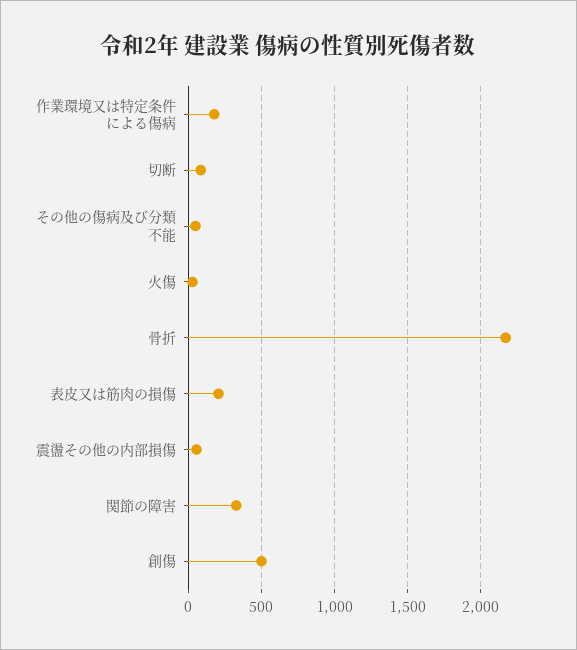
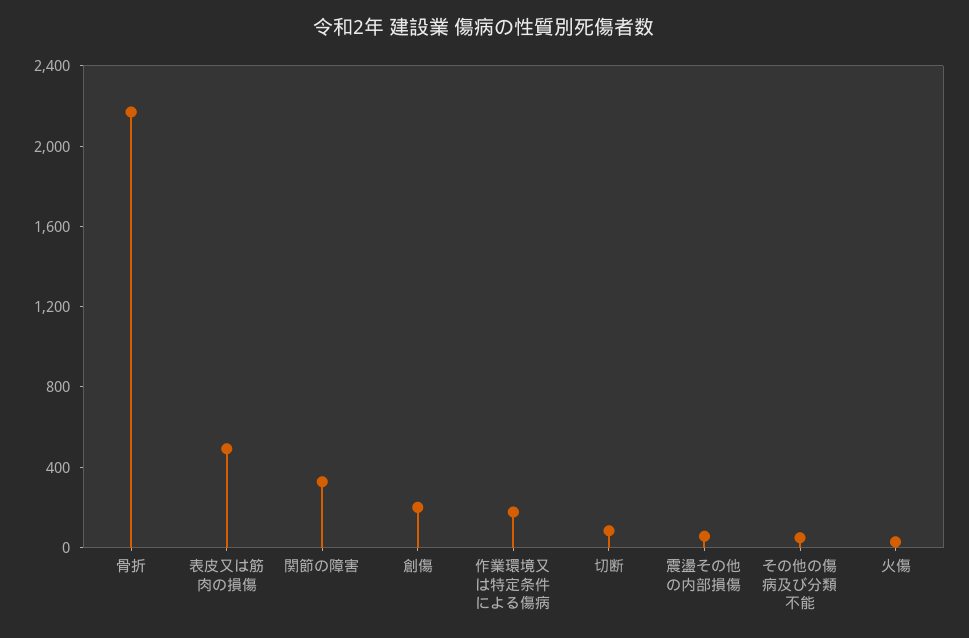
表皮又は筋肉の損傷: 200 -> 500
創傷: 500 -> 200

